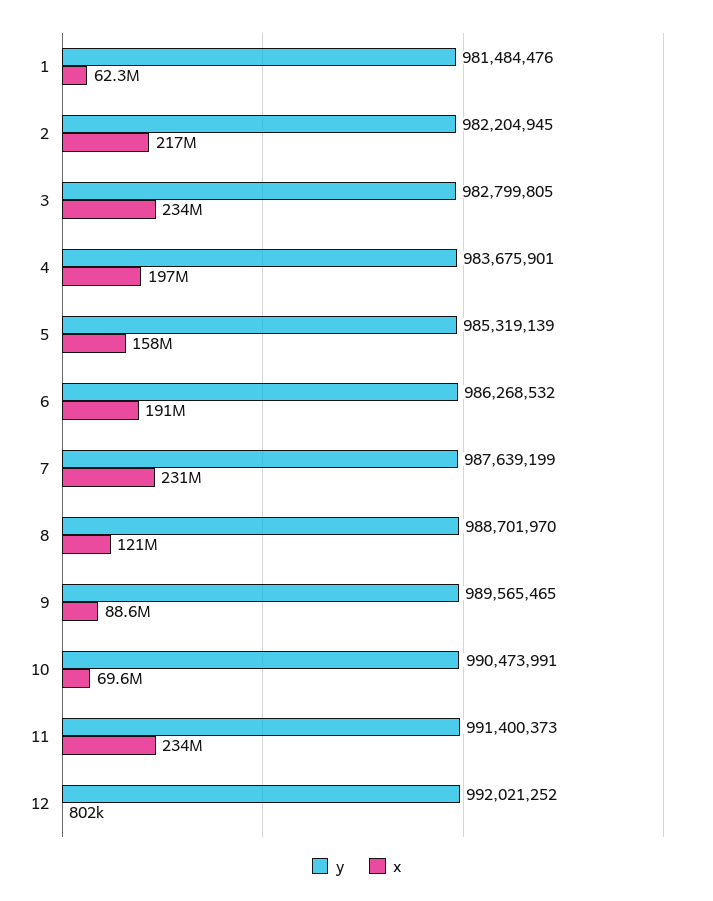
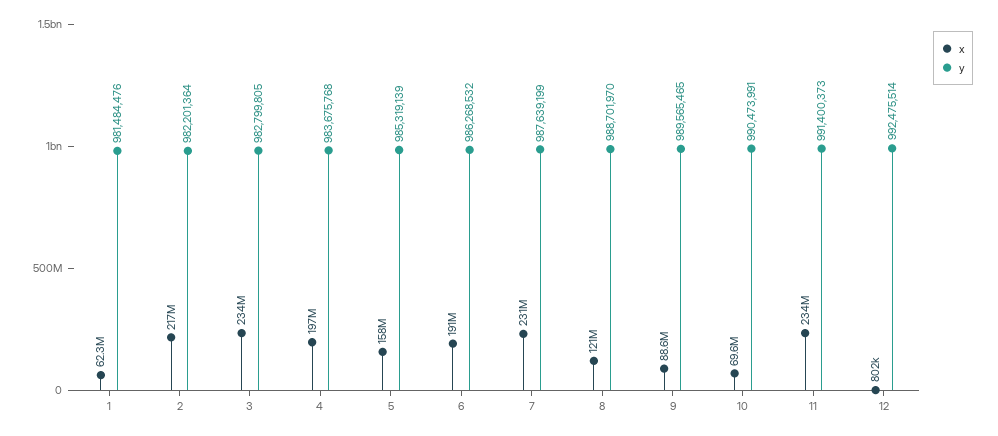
y, 2: 982204945 -> 982201364
y, 4: 983675901 -> 983675768
y, 12: 992021252 -> 992475514

